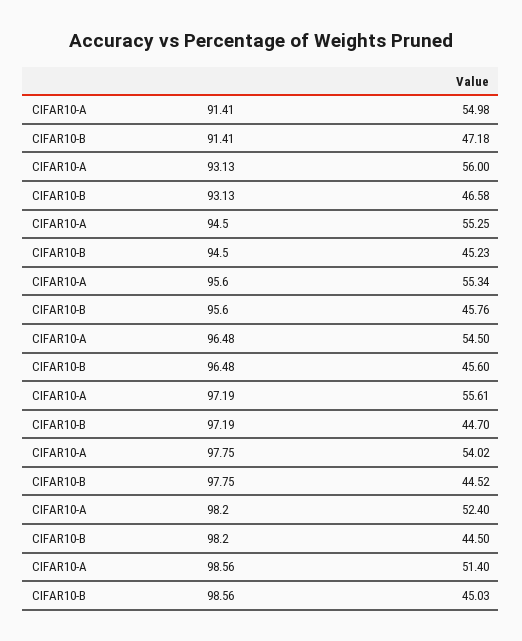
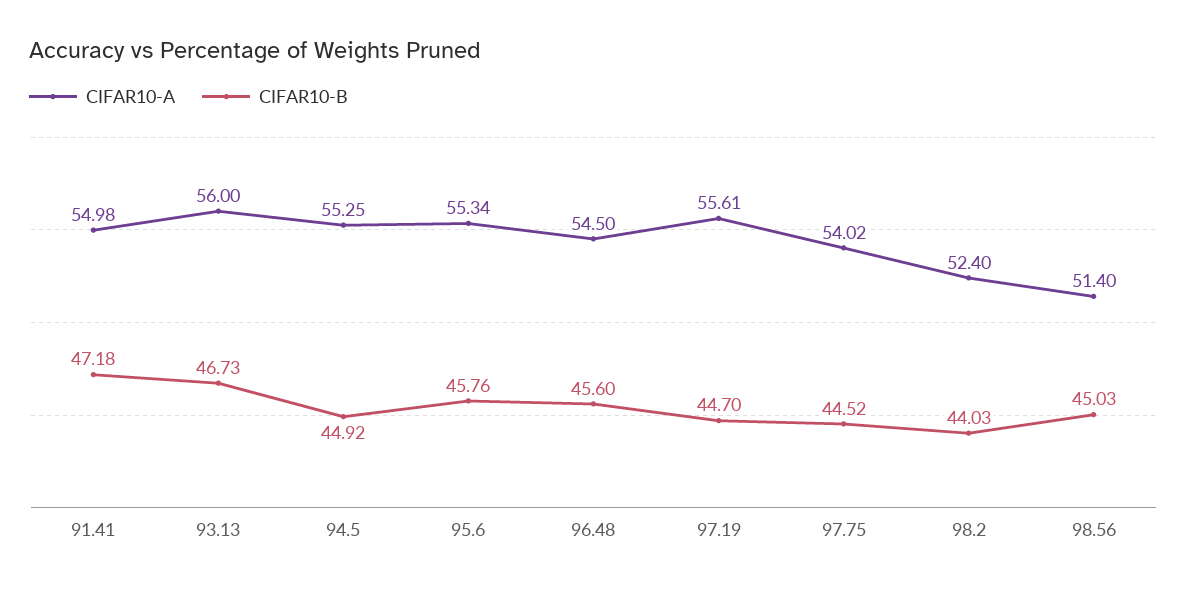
CIFAR10-B, 93.13: 46.58 -> 46.73
CIFAR10-B, 94.5: 45.23 -> 44.92
CIFAR10-B, 98.2: 44.5 -> 44.03

